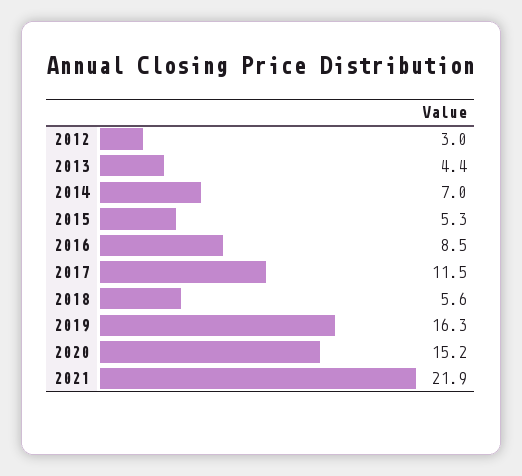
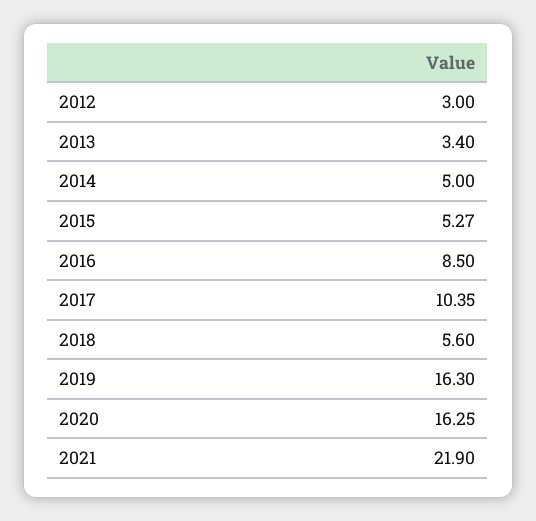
2013: 4.4 -> 3.4
2014: 7 -> 5
2017: 11.5 -> 10.35
2020: 15.2 -> 16.25

